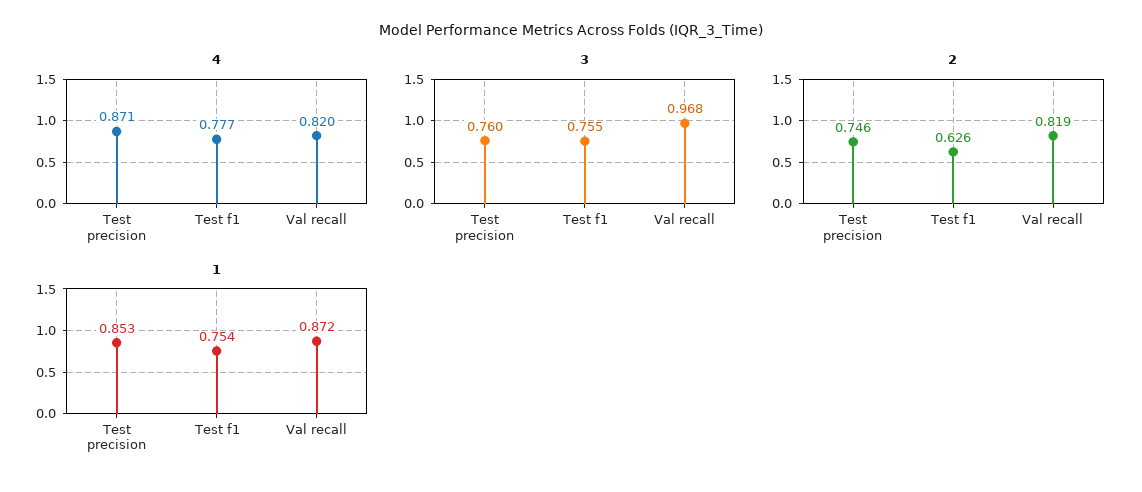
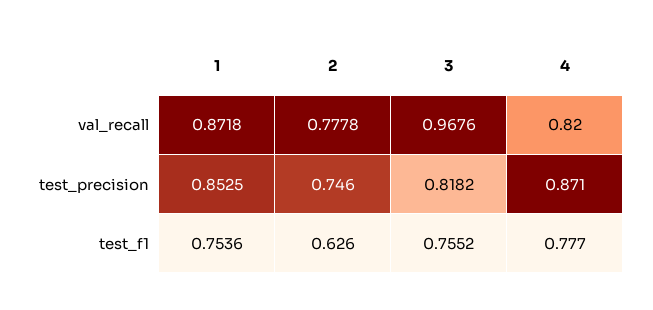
3, Test precision: 0.76 -> 0.8182
2, Val recall: 0.819 -> 0.7778

